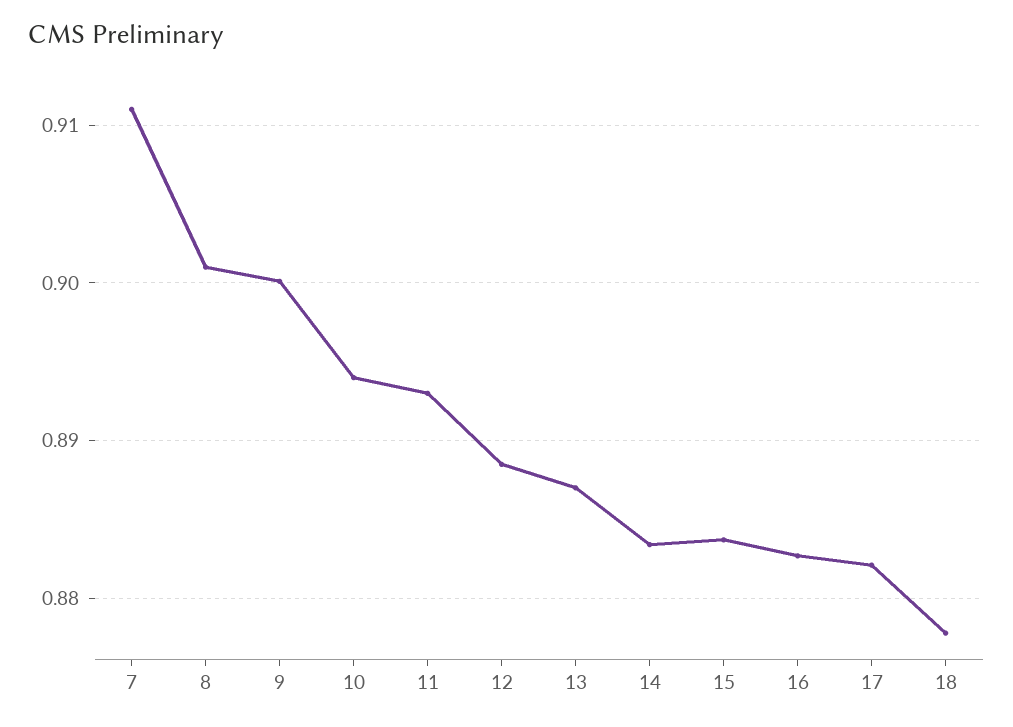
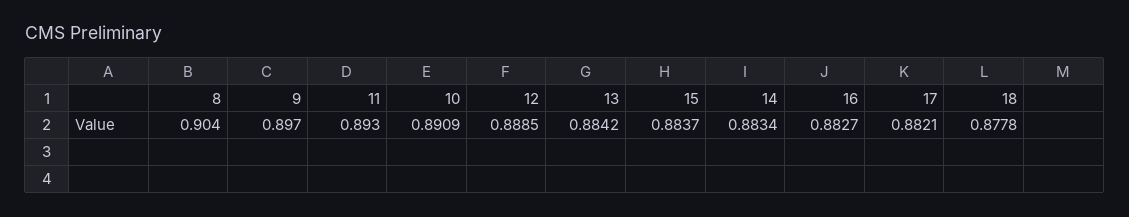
7: 0.911 -> none
8: 0.901 -> 0.904
9: 0.9 -> 0.897
10: 0.894 -> 0.8909
13: 0.887 -> 0.8842

